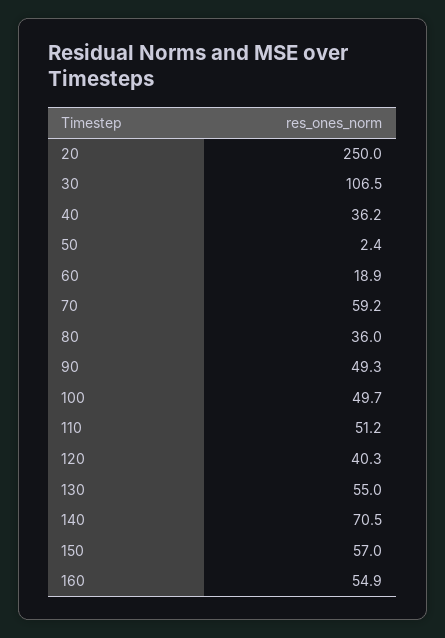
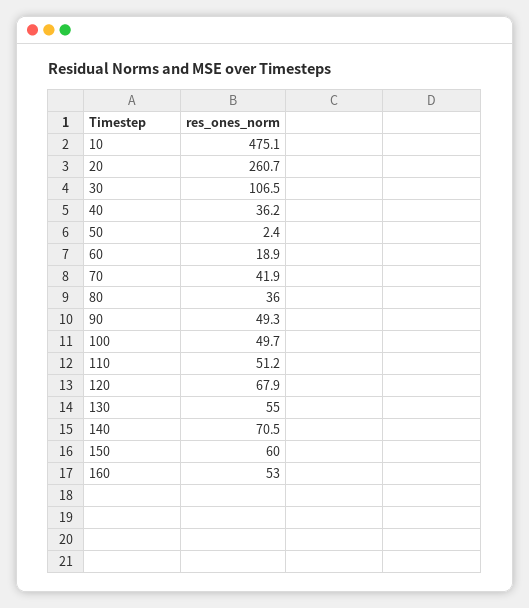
20: 250 -> 260.7
70: 59.2 -> 41.9
120: 40.3 -> 67.9
150: 57 -> 60
160: 54.9 -> 53
10: none -> 475.1

